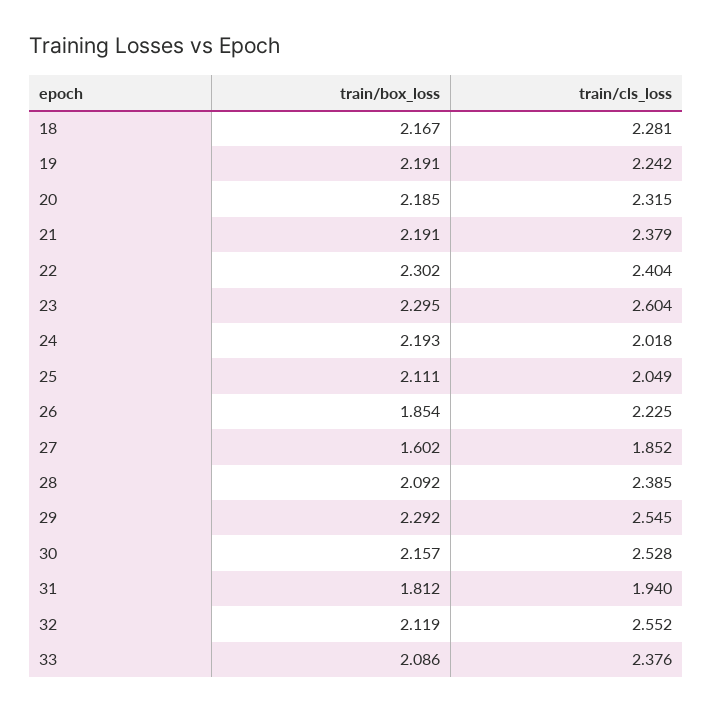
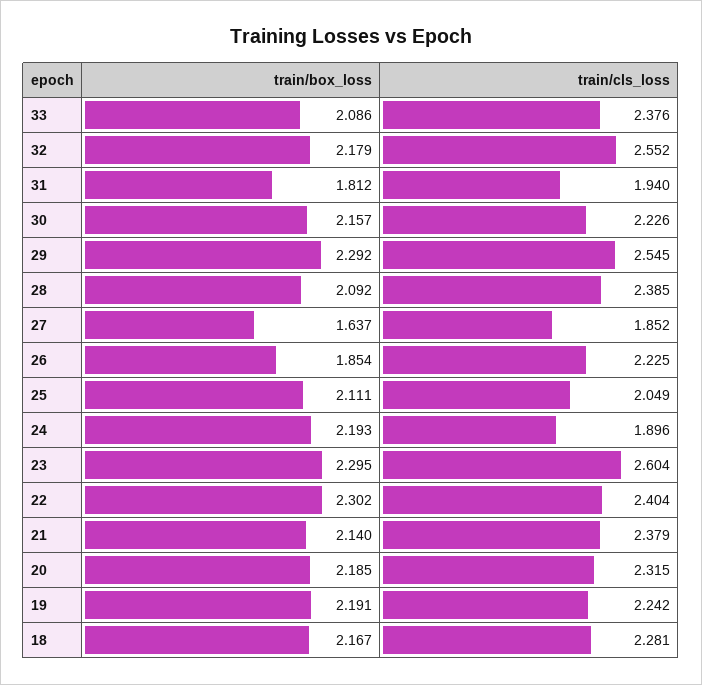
train/box_loss, 21: 2.191 -> 2.14
train/cls_loss, 24: 2.018 -> 1.896
train/box_loss, 27: 1.602 -> 1.637
train/cls_loss, 30: 2.528 -> 2.226
train/box_loss, 32: 2.119 -> 2.179

